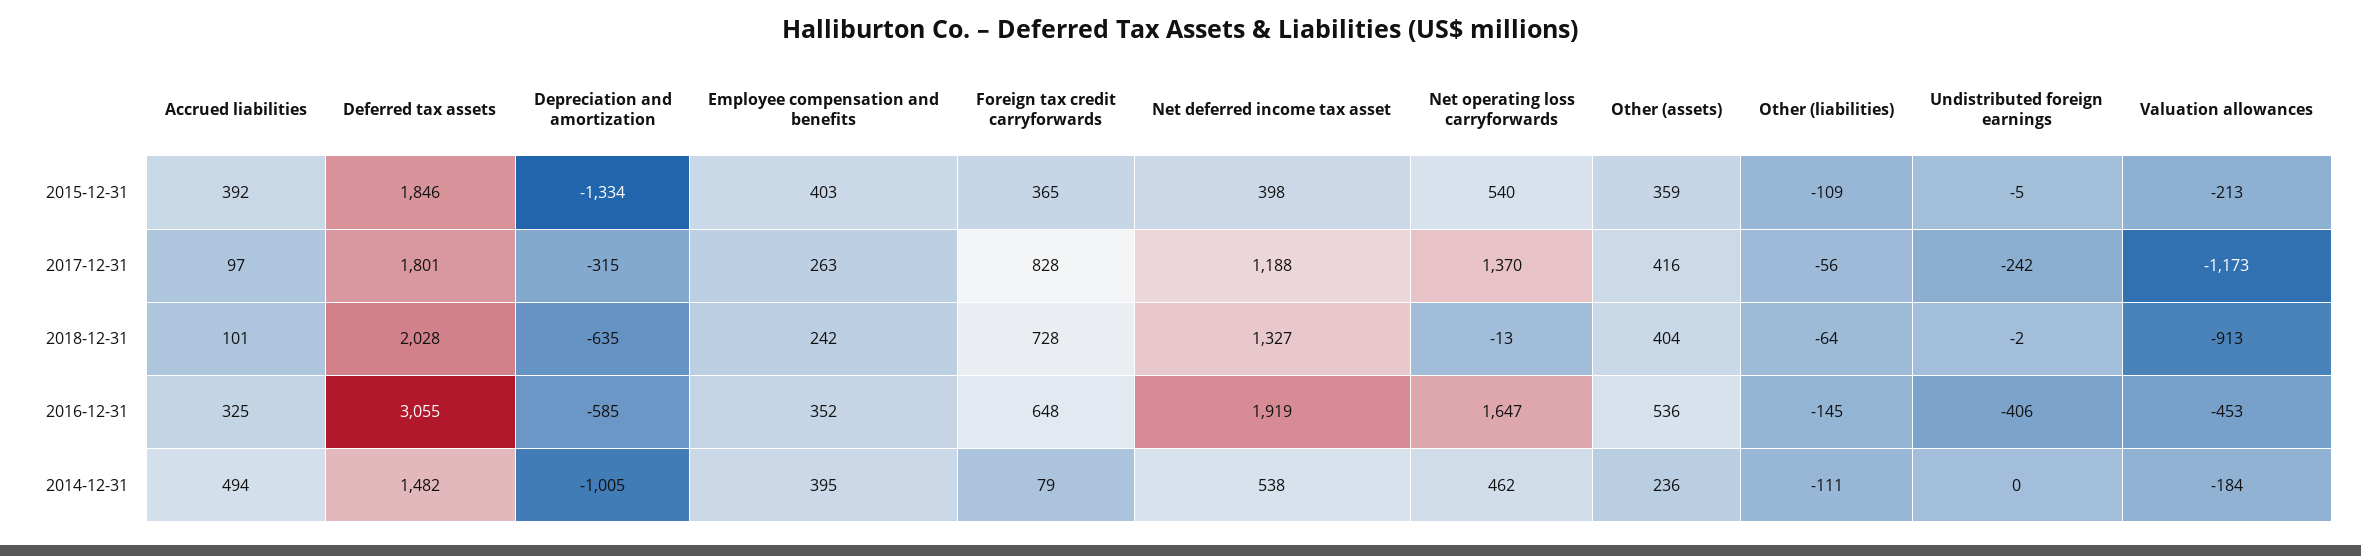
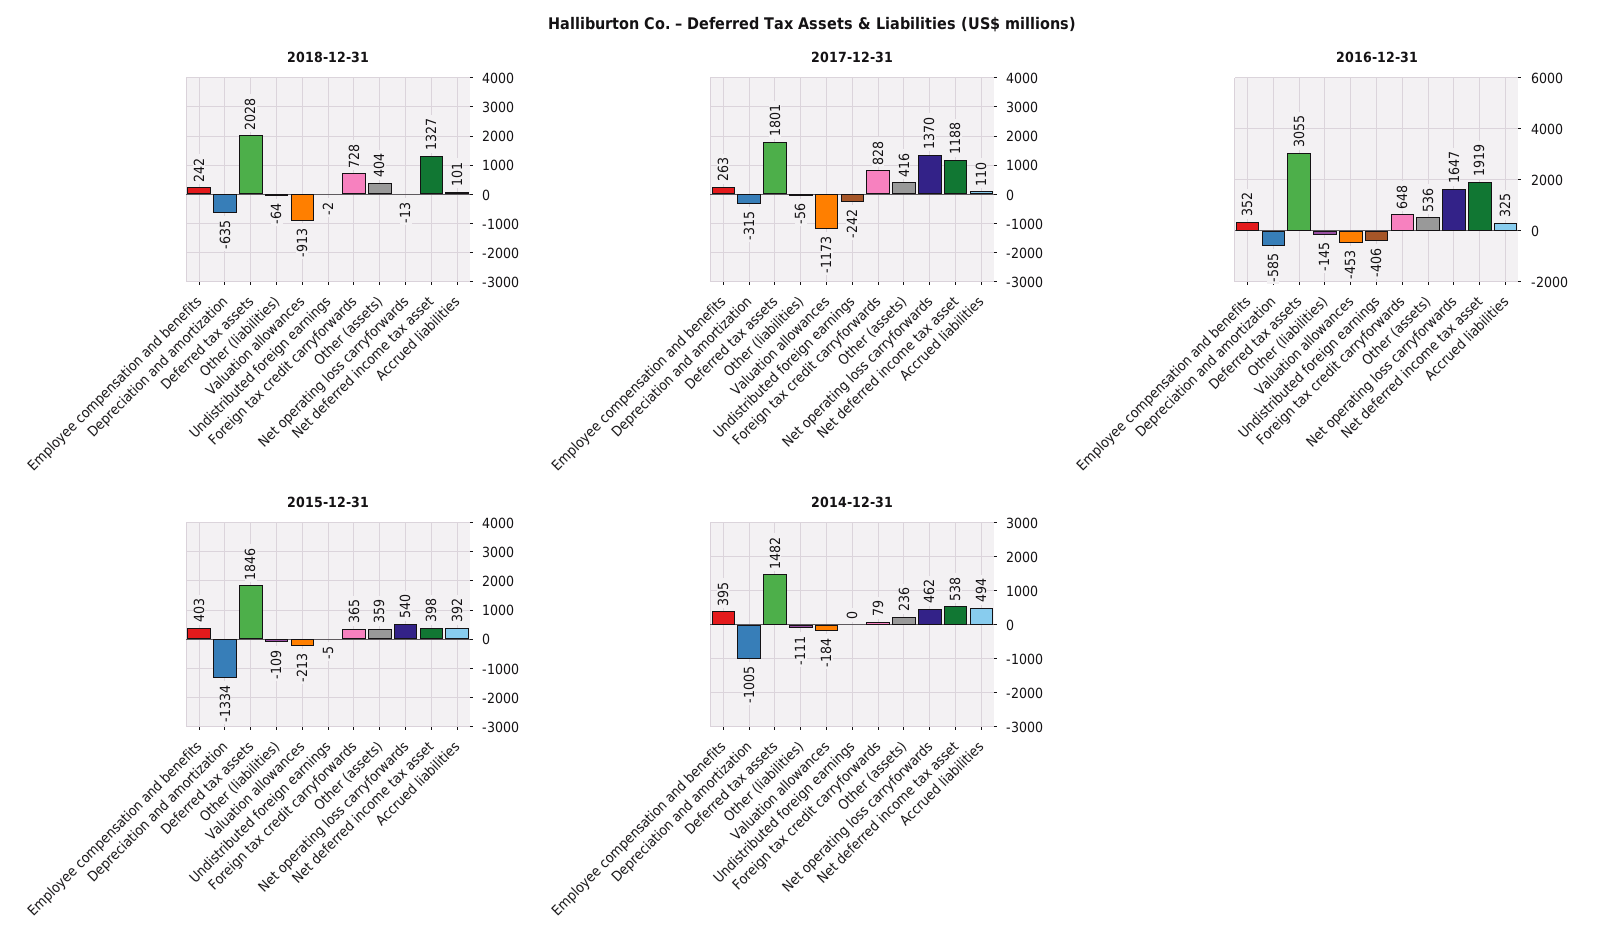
2017-12-31, Accrued liabilities: 97 -> 110

